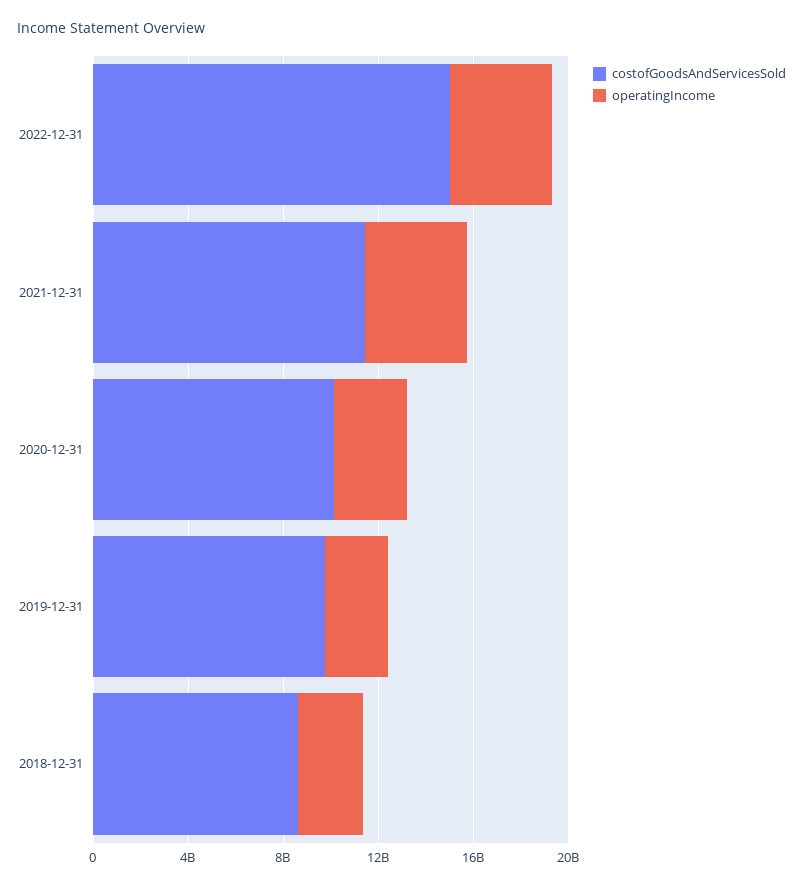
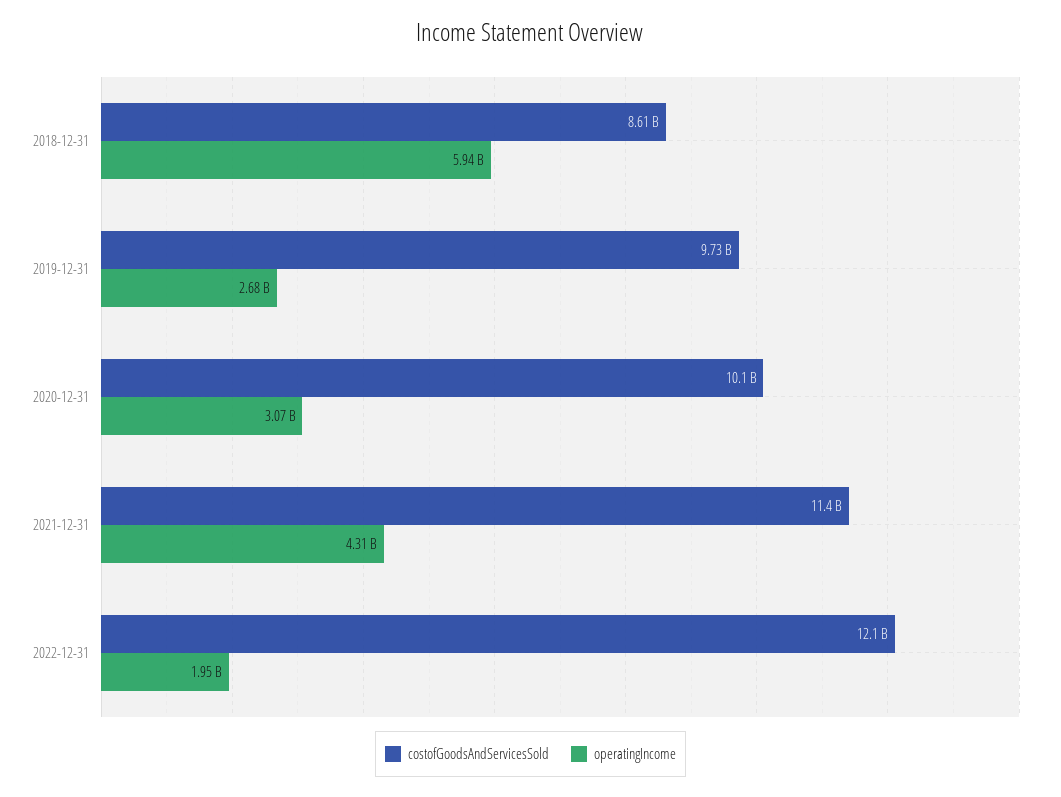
costofGoodsAndServicesSold, 2022-12-31: 15000000000 -> 12100000000
operatingIncome, 2022-12-31: 4000000000 -> 1950000000
operatingIncome, 2018-12-31: 3000000000 -> 5940000000

